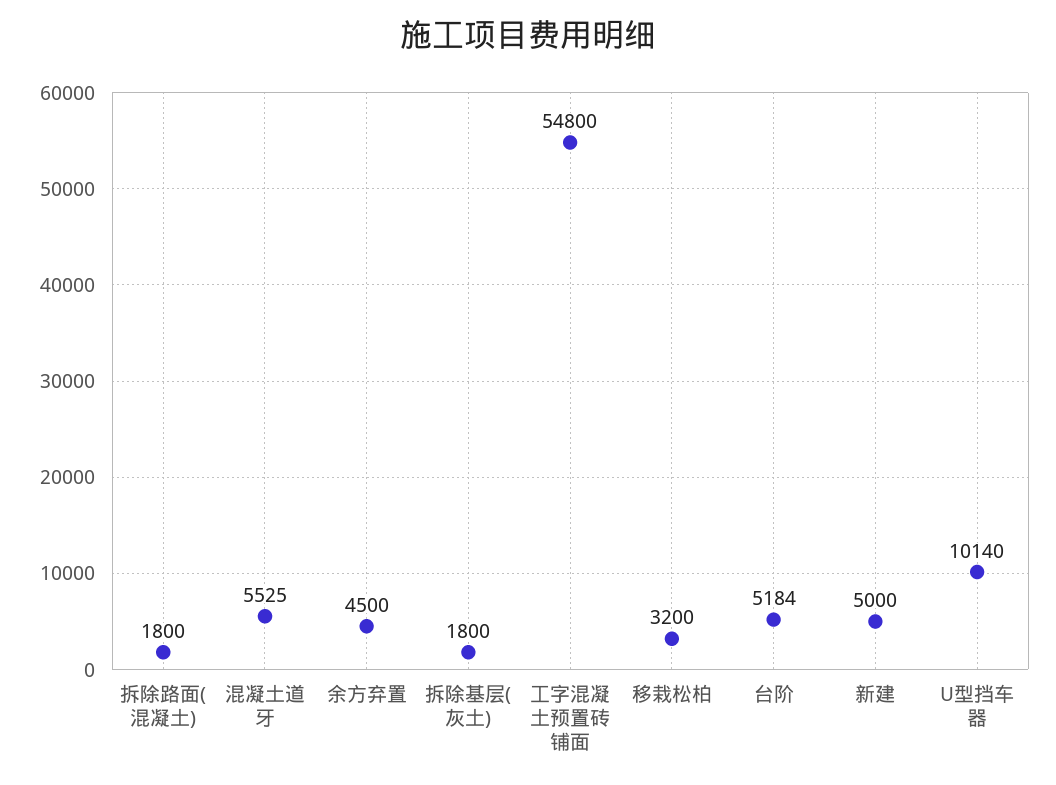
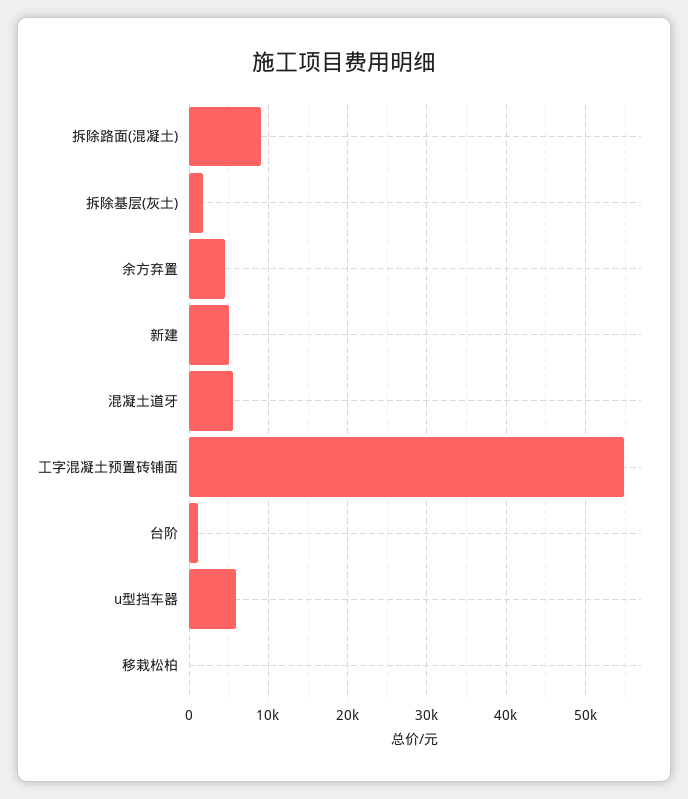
拆除路面(混凝土): 1800 -> 9000
移栽松柏: 3200 -> 0
台阶: 5184 -> 1000
U型挡车器: 10140 -> 6000

